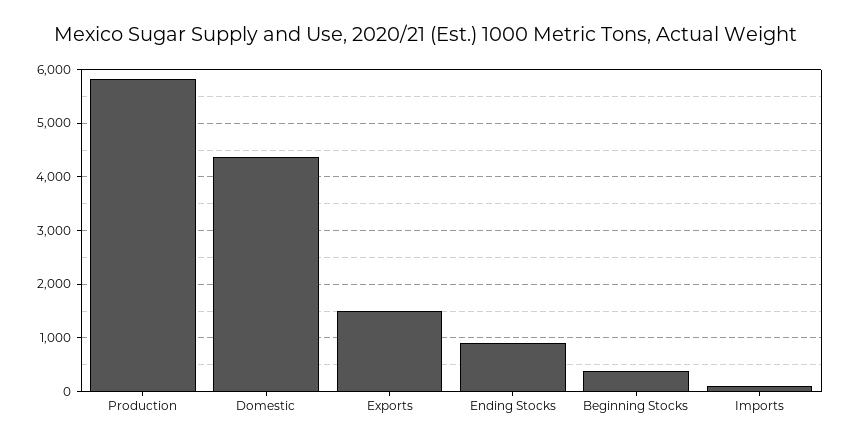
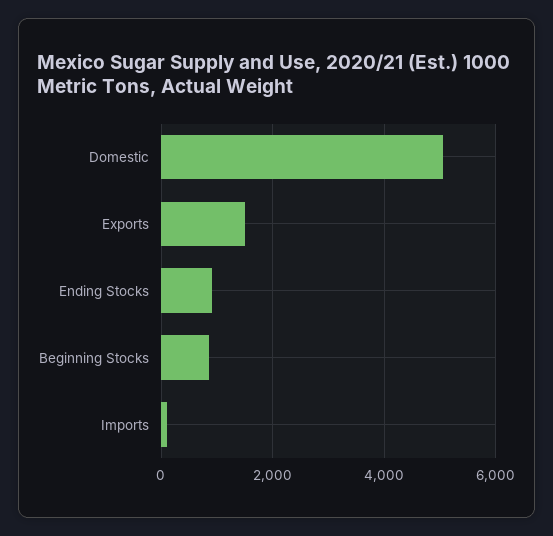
Production: 5800 -> none
Domestic: 4400 -> 5000
Beginning Stocks: 400 -> 800

